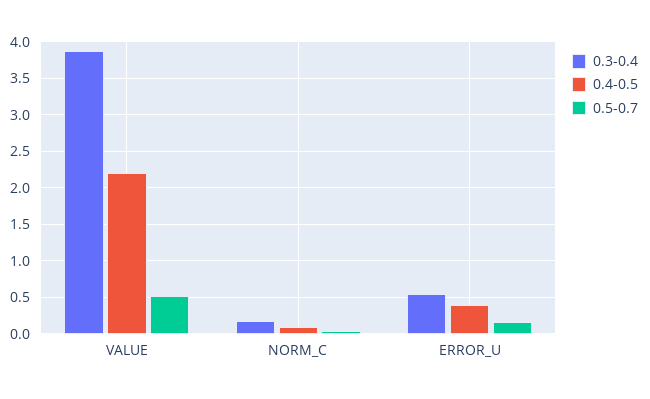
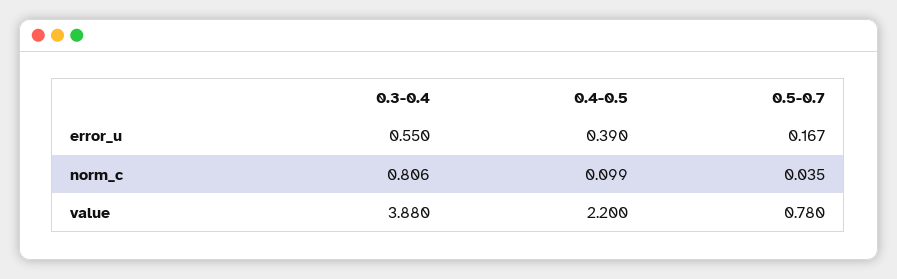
0.5-0.7, VALUE: 0.5 -> 0.78
0.3-0.4, NORM_C: 0.2 -> 0.806

